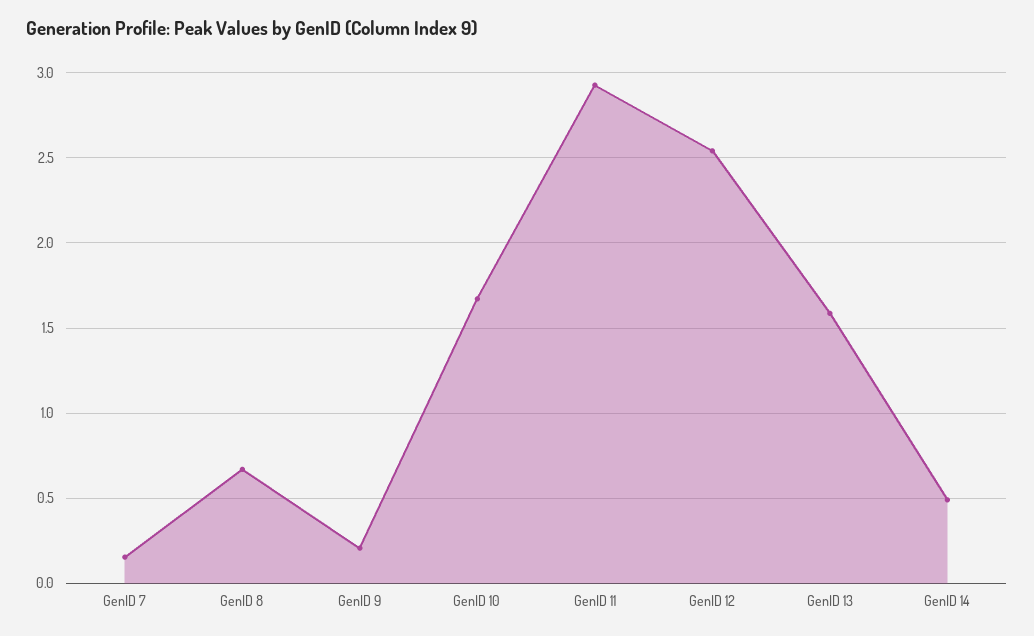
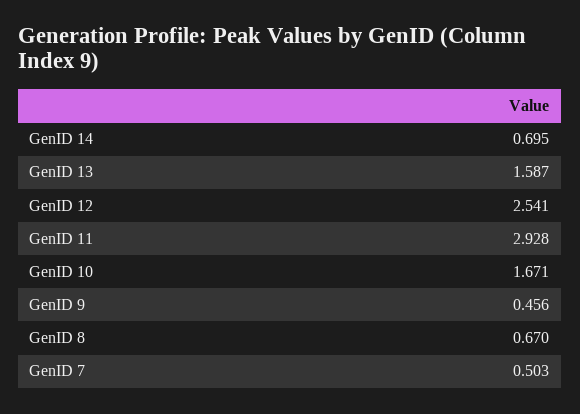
GenID 7: 0.15 -> 0.503
GenID 9: 0.2 -> 0.456
GenID 14: 0.5 -> 0.695

